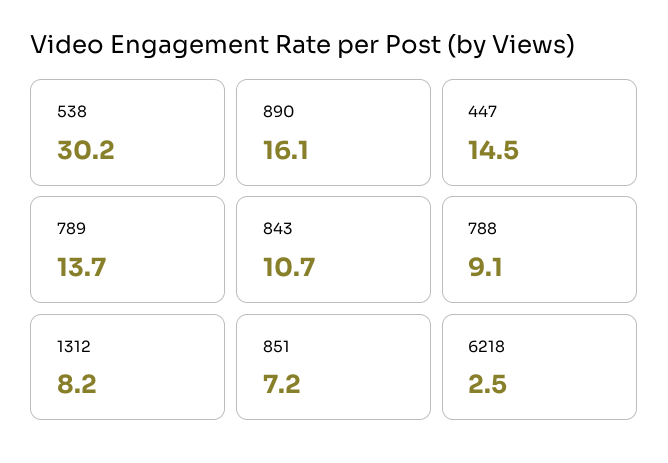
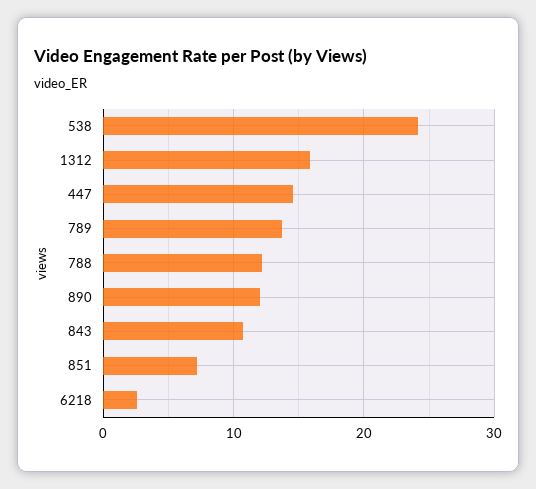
538: 30.2 -> 24
890: 16.1 -> 12
788: 9.1 -> 12
1312: 8.2 -> 16

